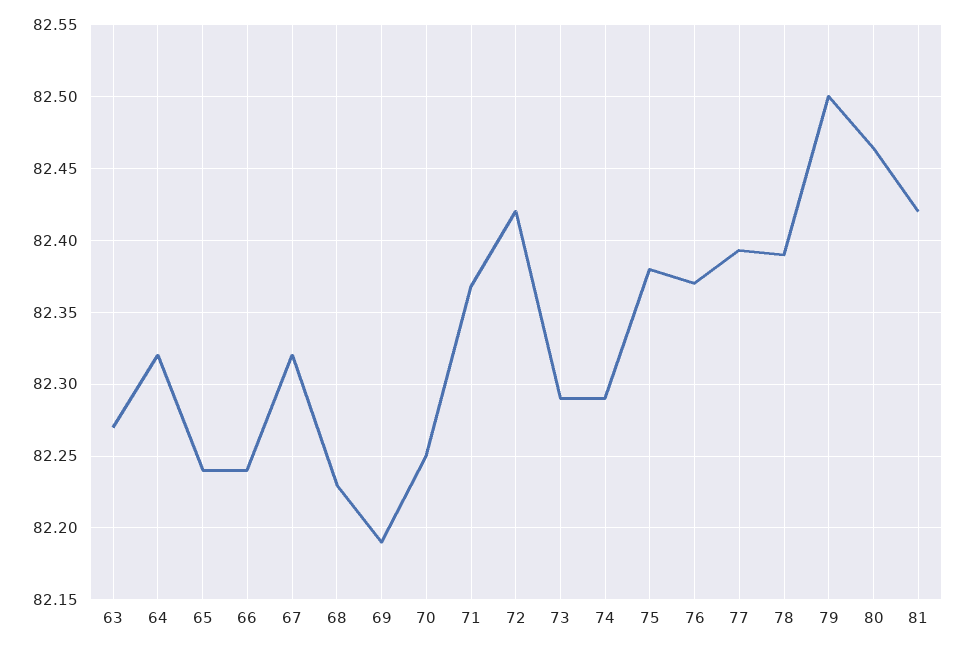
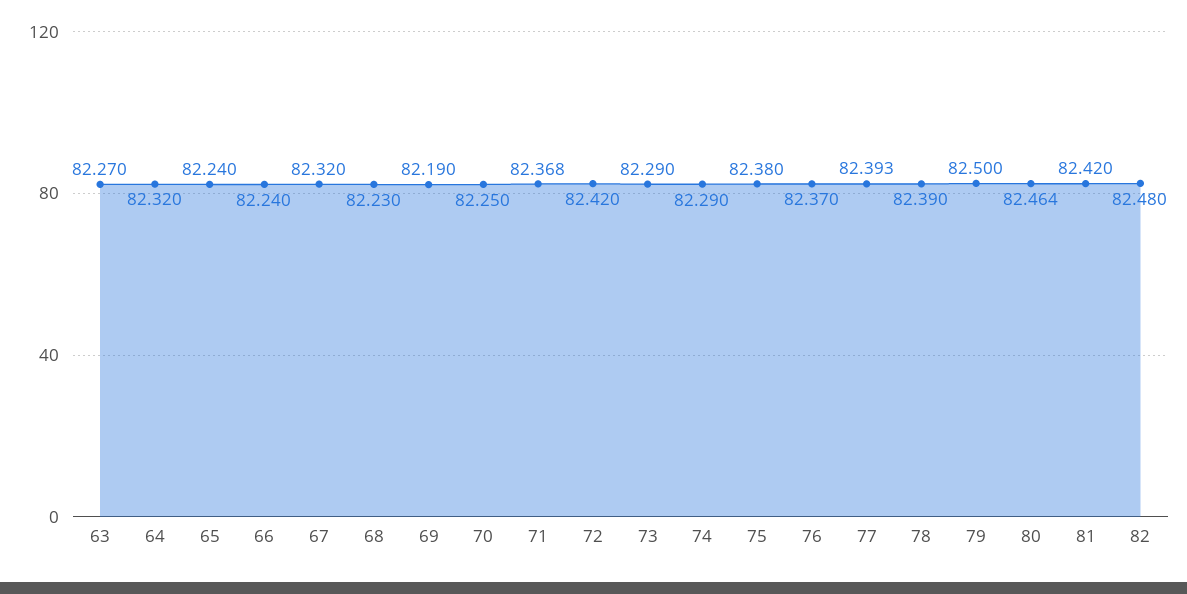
82: none -> 82.48

